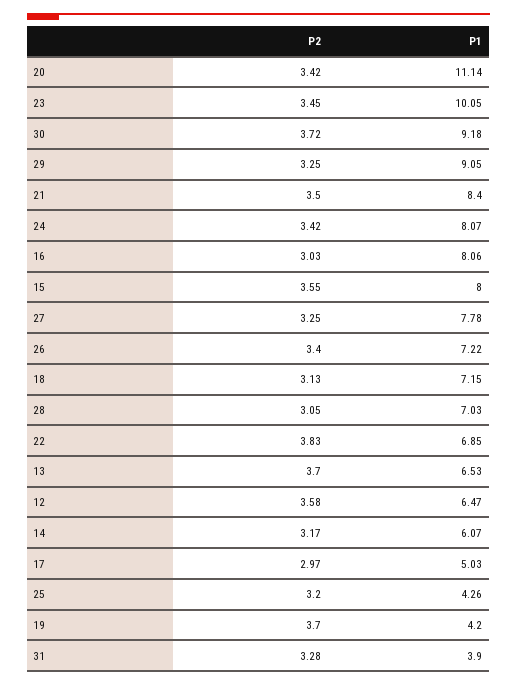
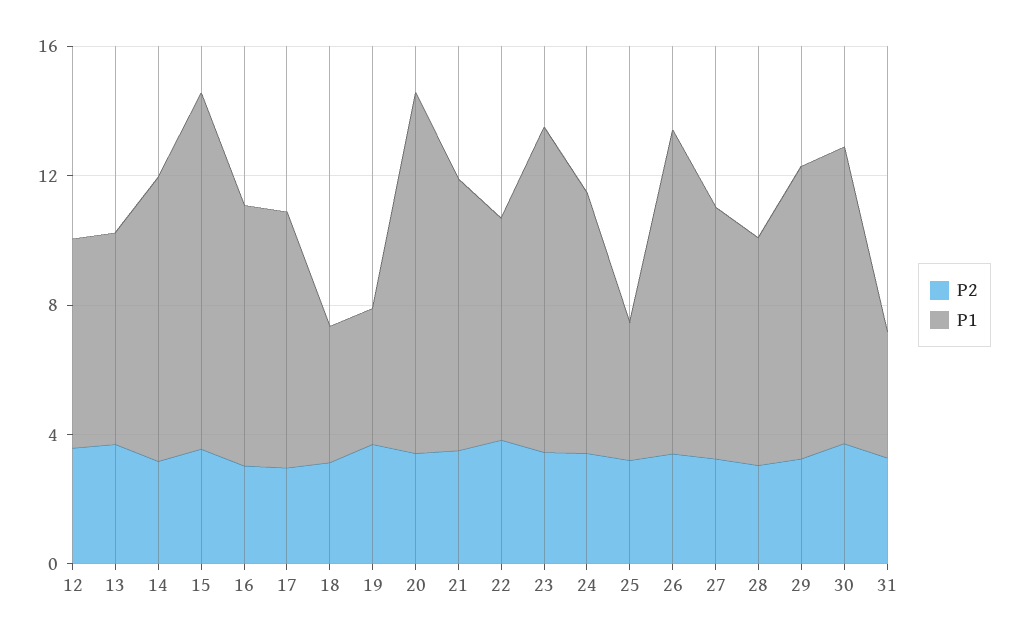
P1, 15: 8 -> 11
P1, 26: 7.22 -> 10
P1, 18: 7.15 -> 4
P1, 14: 6.07 -> 9
P1, 17: 5.03 -> 8

